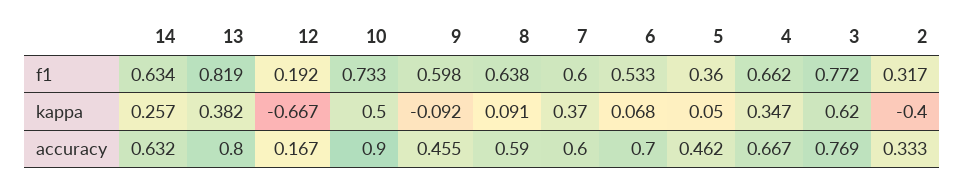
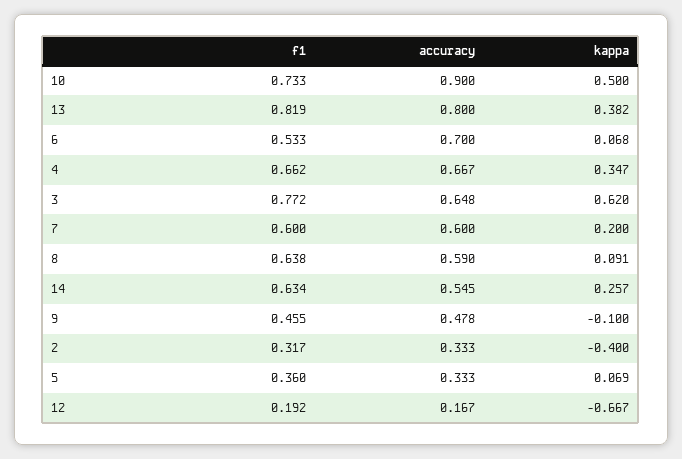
9, f1: 0.598 -> 0.455
9, kappa: -0.092 -> -0.1
7, kappa: 0.37 -> 0.2
5, kappa: 0.05 -> 0.069
14, accuracy: 0.632 -> 0.545
9, accuracy: 0.455 -> 0.478
5, accuracy: 0.462 -> 0.333
3, accuracy: 0.769 -> 0.648

